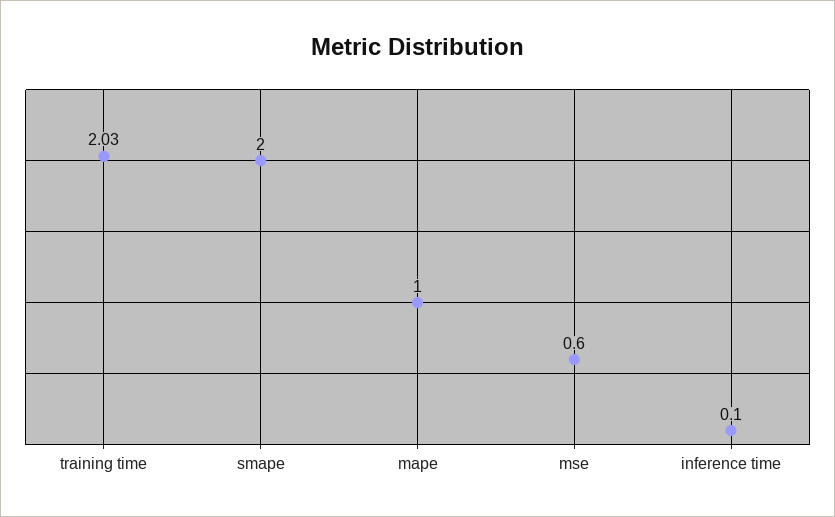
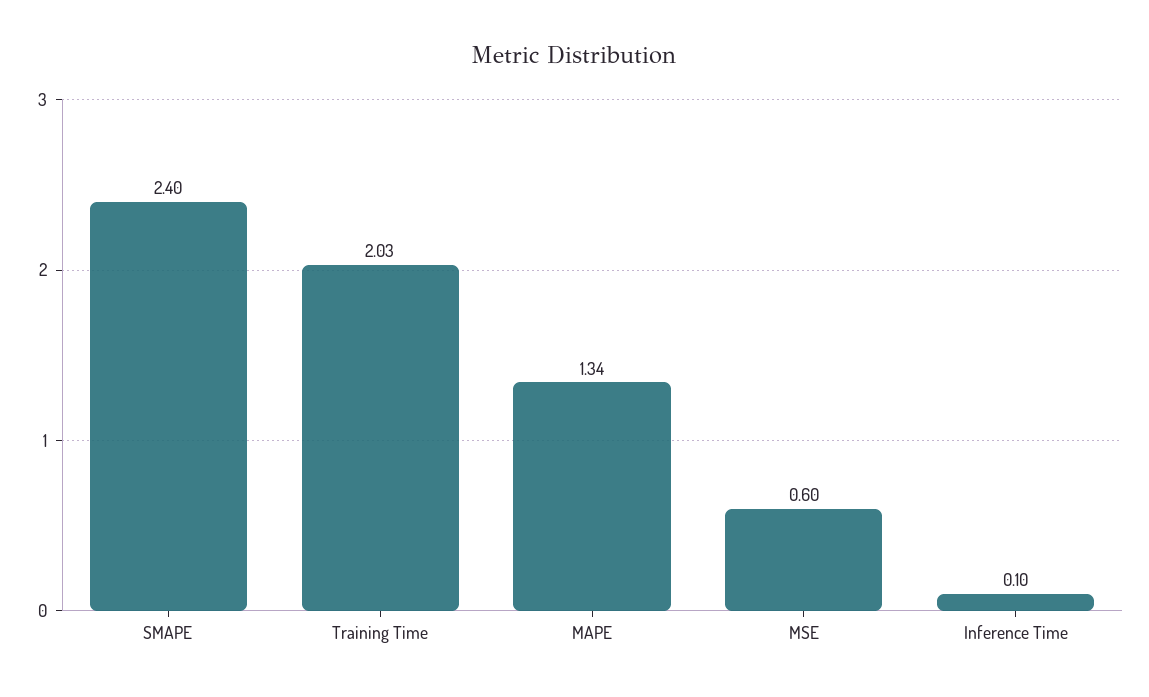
smape: 2 -> 2.4
mape: 1 -> 1.34

